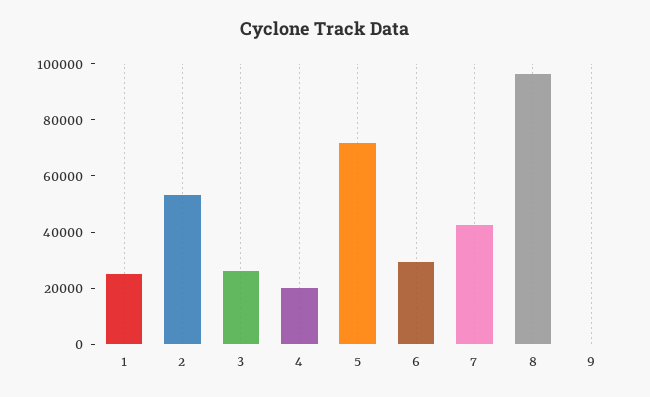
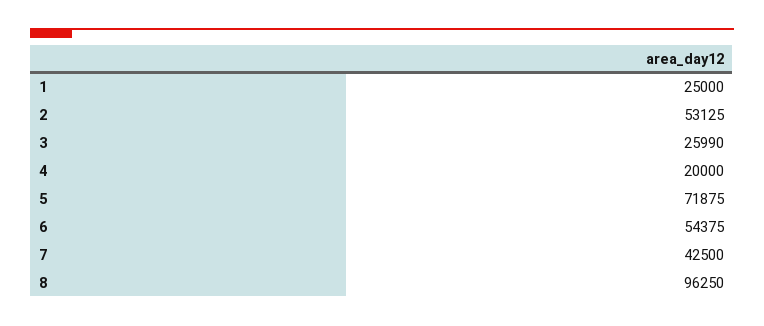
6: 30000 -> 54375
9: 0 -> none

